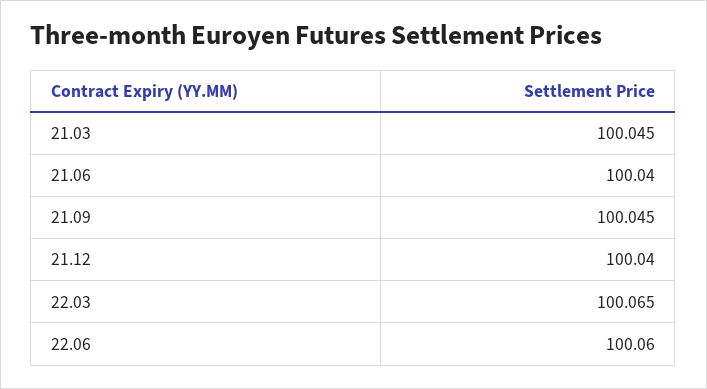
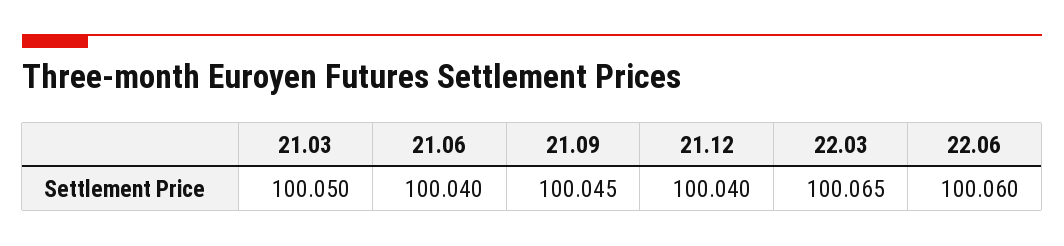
21.03: 100.045 -> 100.05

